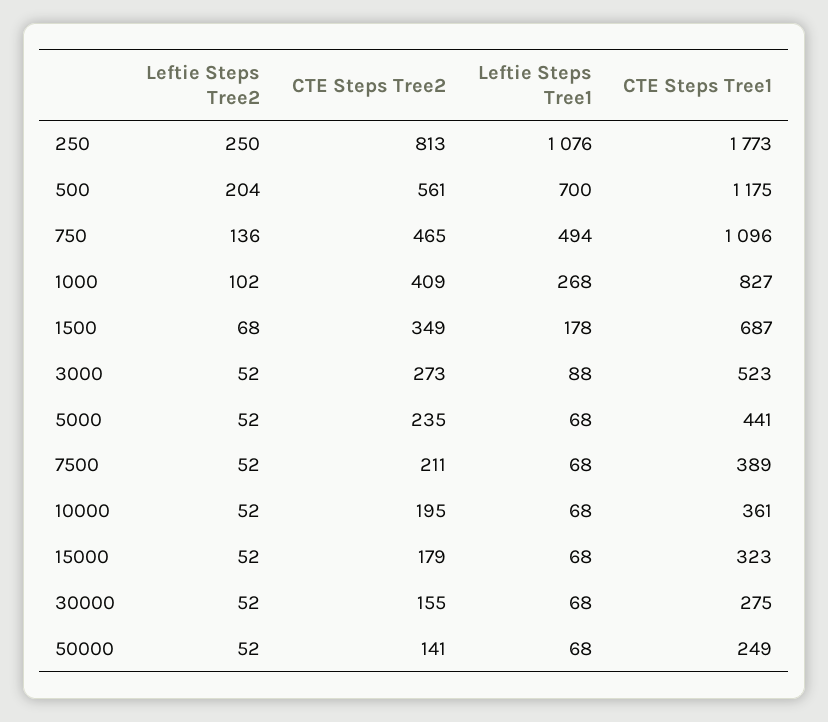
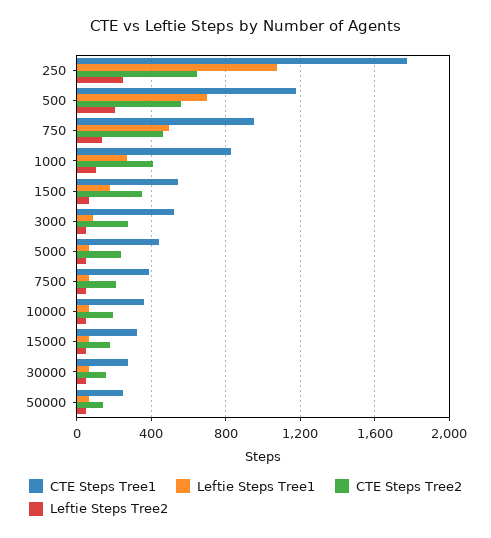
CTE Steps Tree2, 250: 813 -> 650
CTE Steps Tree1, 750: 1096 -> 950
CTE Steps Tree1, 1500: 687 -> 550

